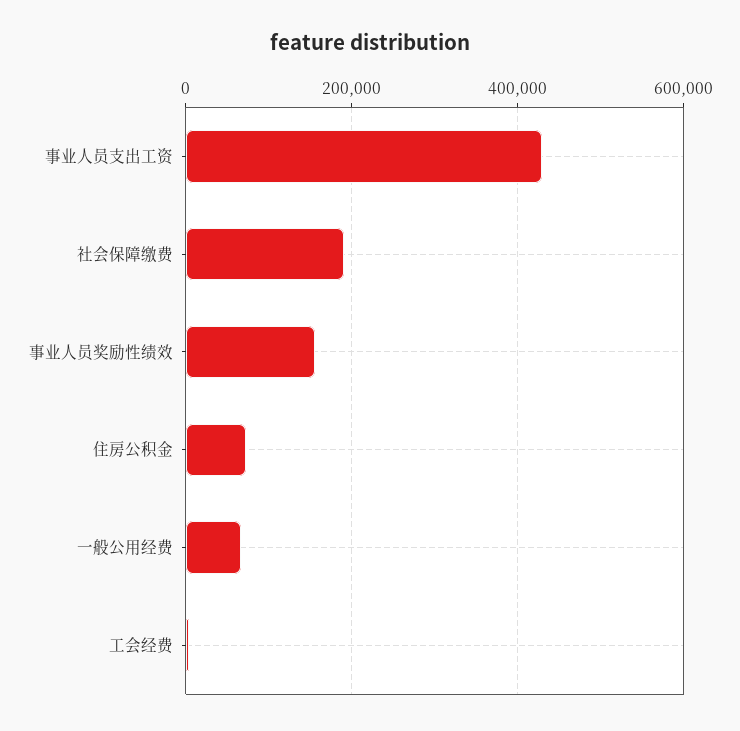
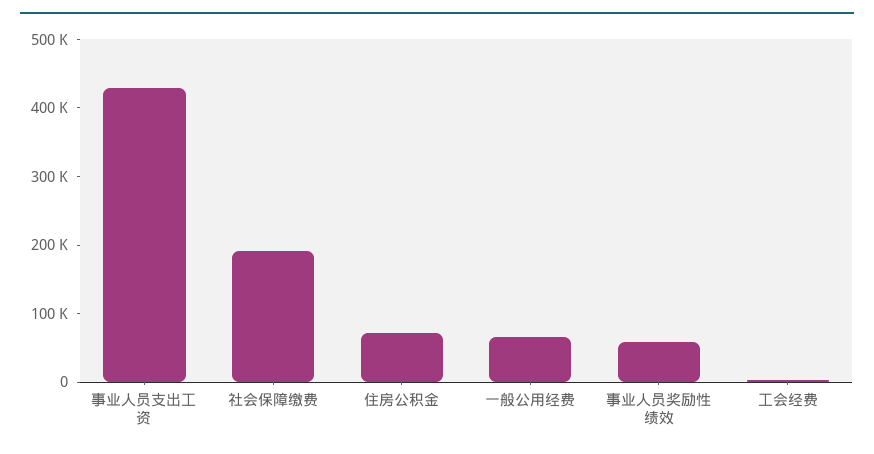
事业人员奖励性绩效: 160000 -> 60000

